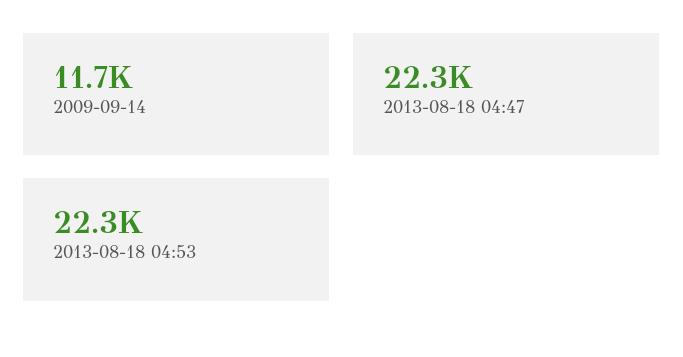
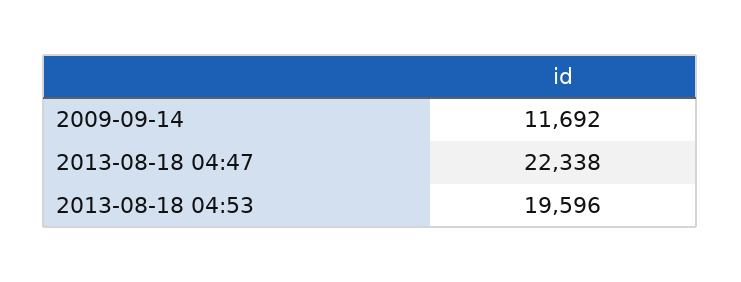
2013-08-18 04:53: 22300 -> 19596

